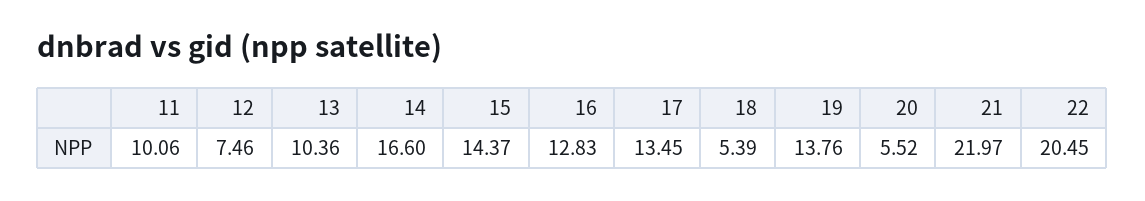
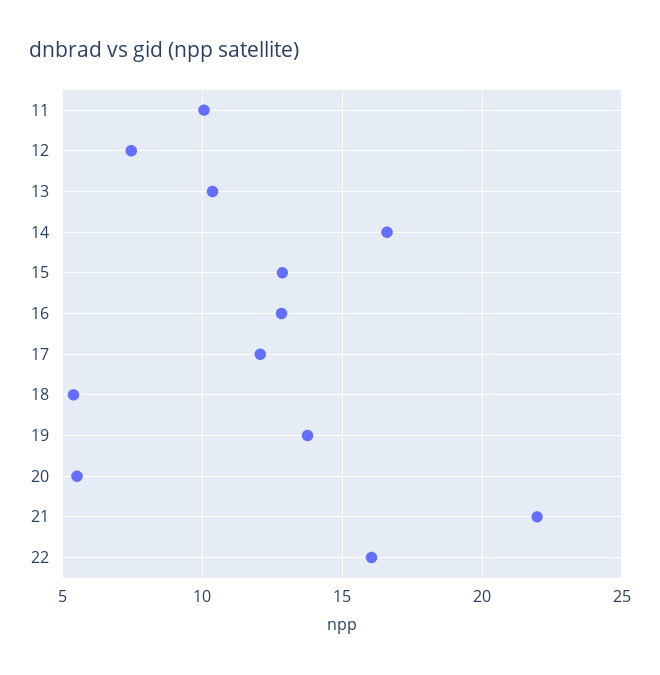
15: 14.37 -> 13
17: 13.45 -> 12
22: 20.45 -> 16

